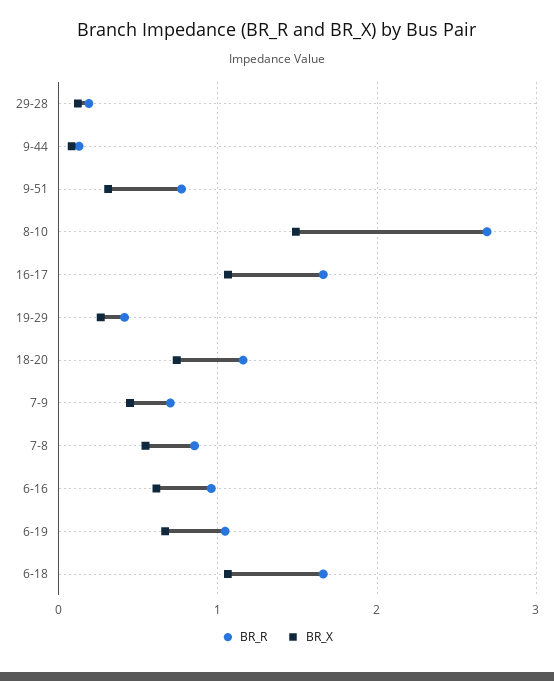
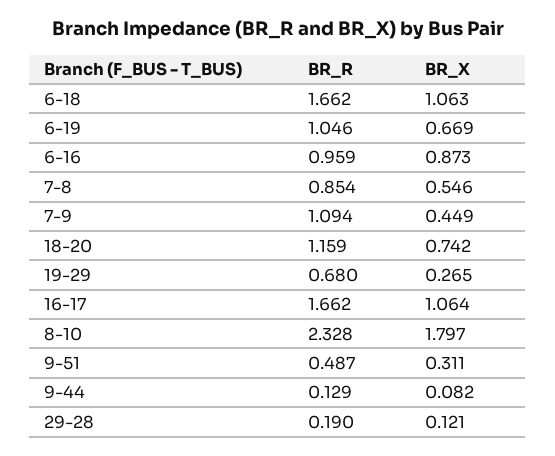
BR_R, 9-51: 0.8 -> 0.487
BR_R, 8-10: 2.7 -> 2.328
BR_X, 8-10: 1.5 -> 1.797
BR_R, 19-29: 0.4 -> 0.68
BR_R, 7-9: 0.7 -> 1.094
BR_X, 6-16: 0.6 -> 0.873

